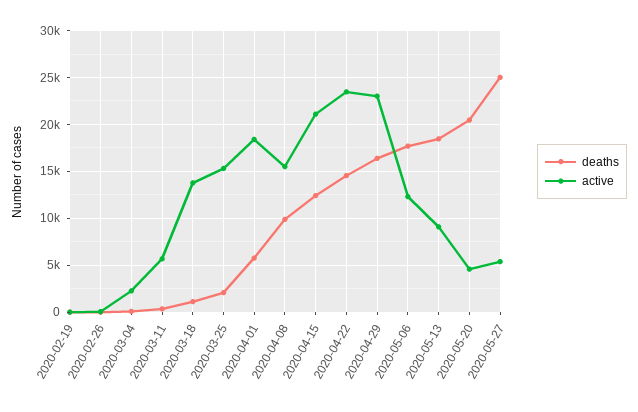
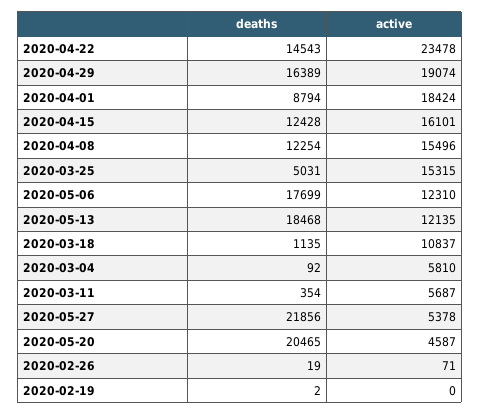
active, 2020-03-04: 2000 -> 5810
active, 2020-03-18: 14000 -> 10837
deaths, 2020-03-25: 2000 -> 5031
deaths, 2020-04-01: 6000 -> 8794
deaths, 2020-04-08: 10000 -> 12254
active, 2020-04-15: 21000 -> 16101
active, 2020-04-29: 23000 -> 19074
active, 2020-05-13: 9000 -> 12135
deaths, 2020-05-27: 25000 -> 21856

